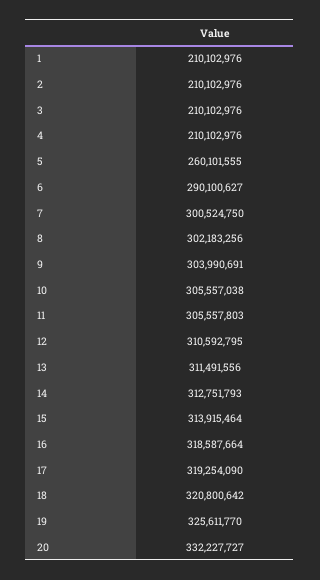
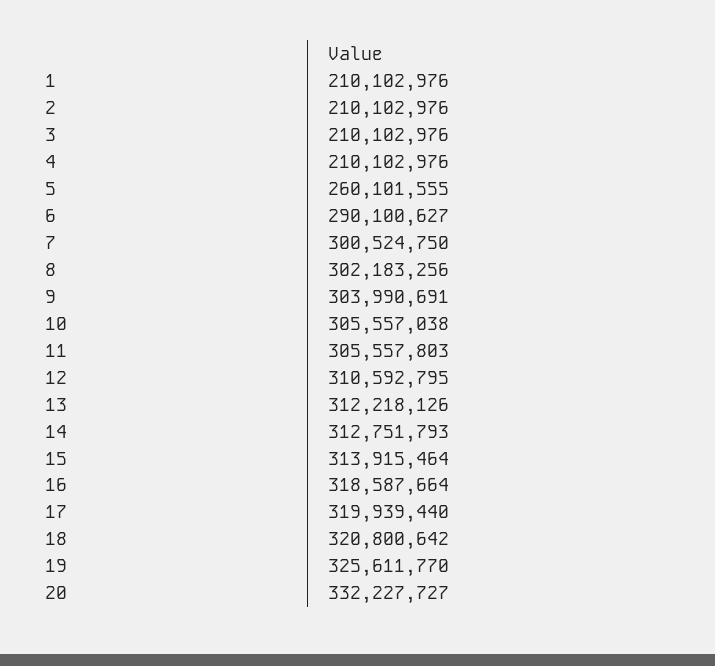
13: 311491556 -> 312218126
17: 319254090 -> 319939440

